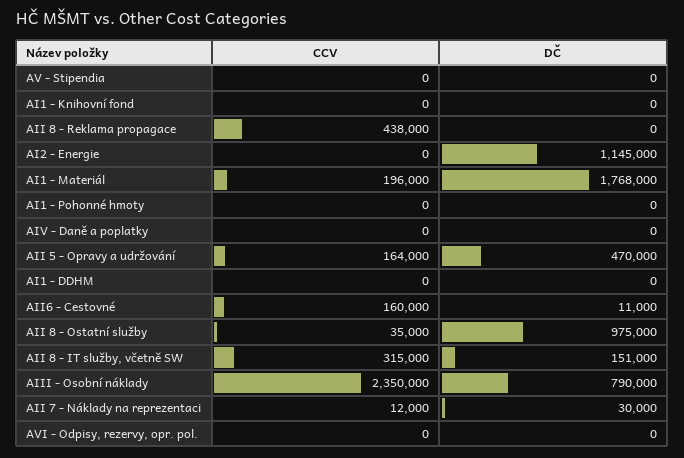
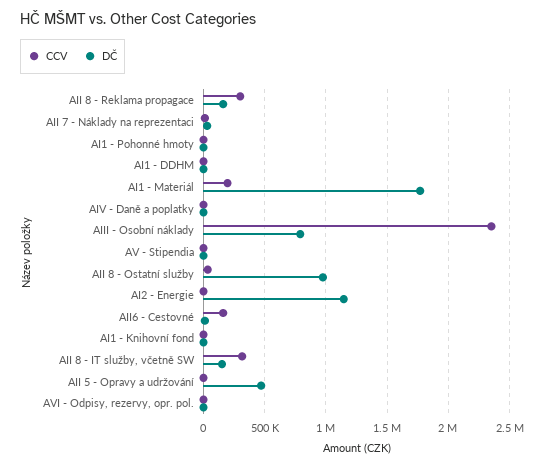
CCV, AII 8 - Reklama propagace: 438000 -> 300000
DČ, AII 8 - Reklama propagace: 0 -> 150000
CCV, AII 5 - Opravy a udržování: 164000 -> 0

